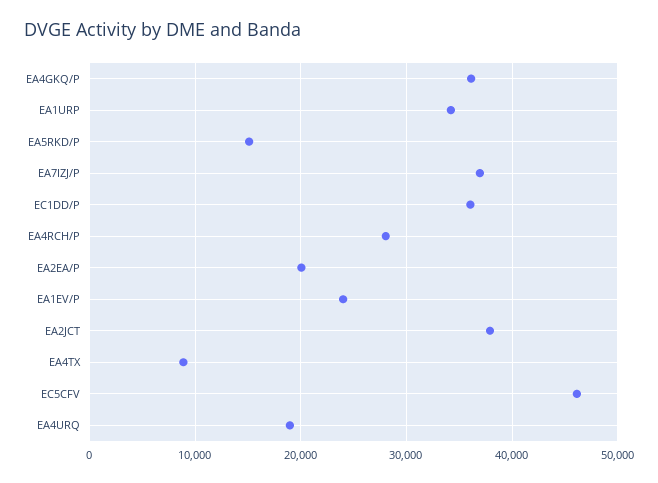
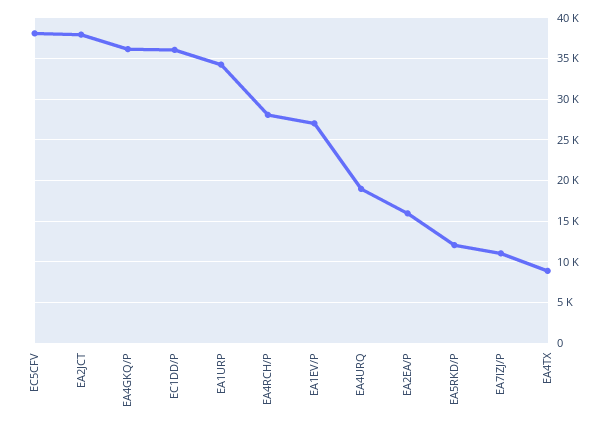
EA5RKD/P: 15000 -> 12000
EA7IZJ/P: 37000 -> 11000
EA2EA/P: 20000 -> 16000
EA1EV/P: 24000 -> 27000
EC5CFV: 46000 -> 38000

